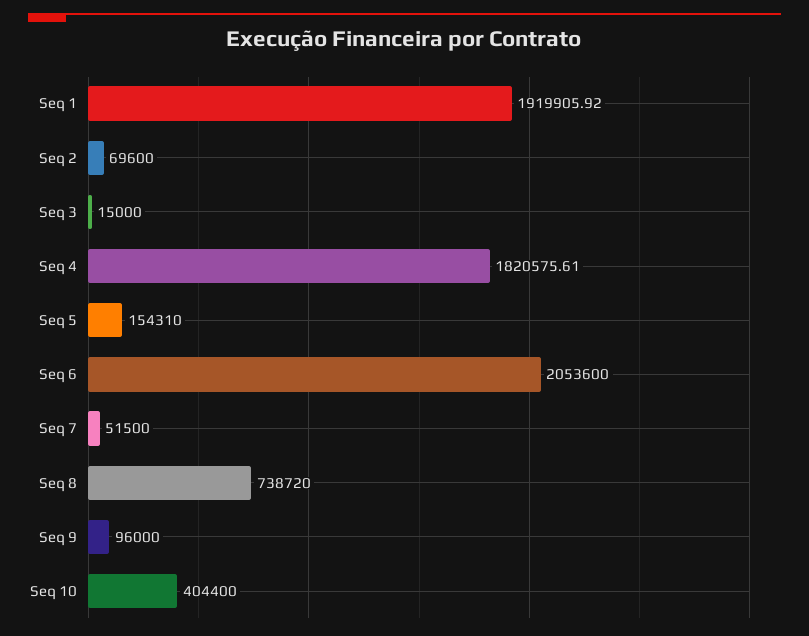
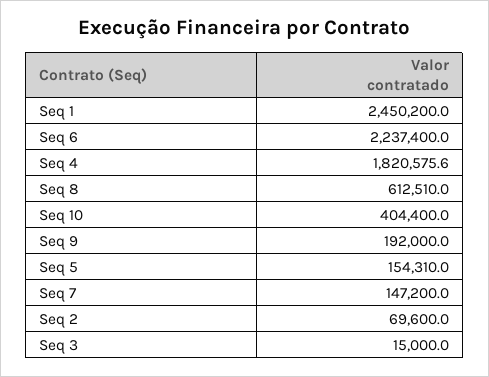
Seq 1: 1919905.92 -> 2450200
Seq 6: 2053600 -> 2237400
Seq 7: 51500 -> 147200
Seq 8: 738720 -> 612510
Seq 9: 96000 -> 192000

